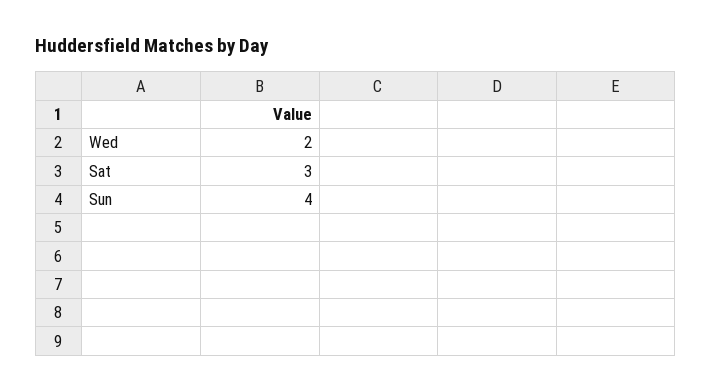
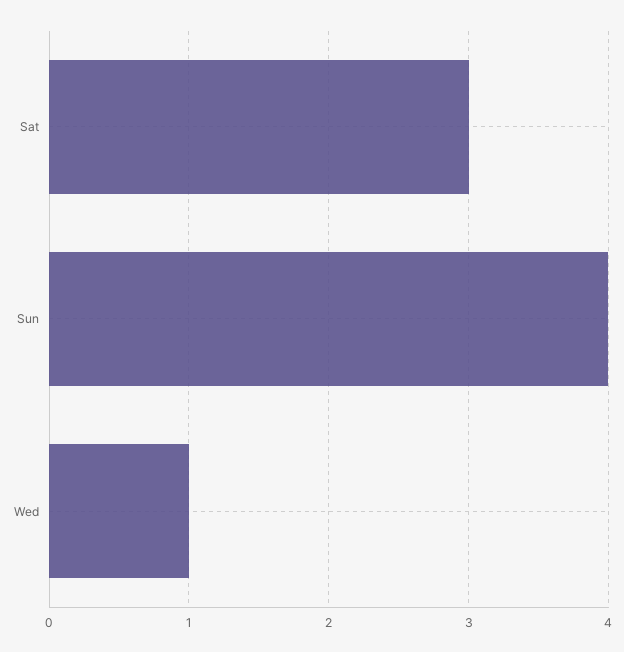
Wed: 2 -> 1

